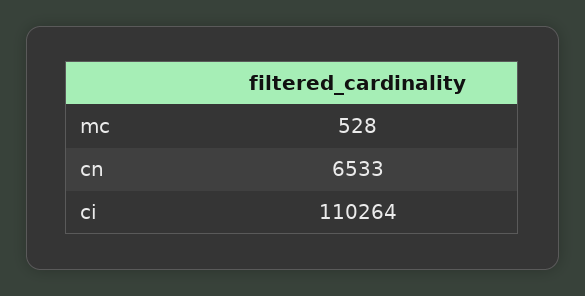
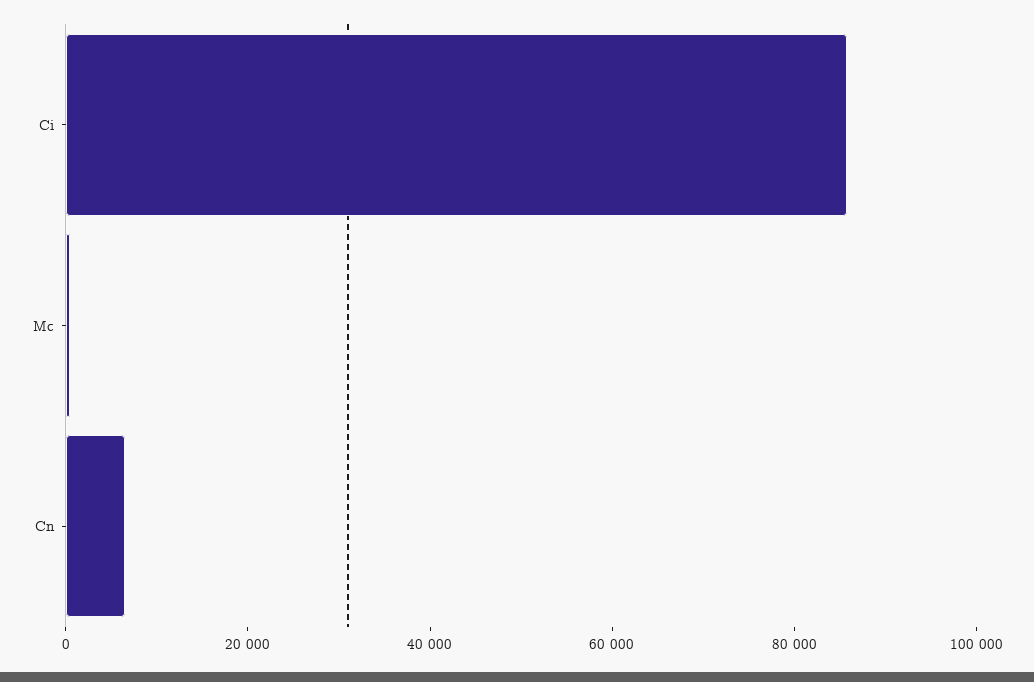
ci: 110264 -> 85000

